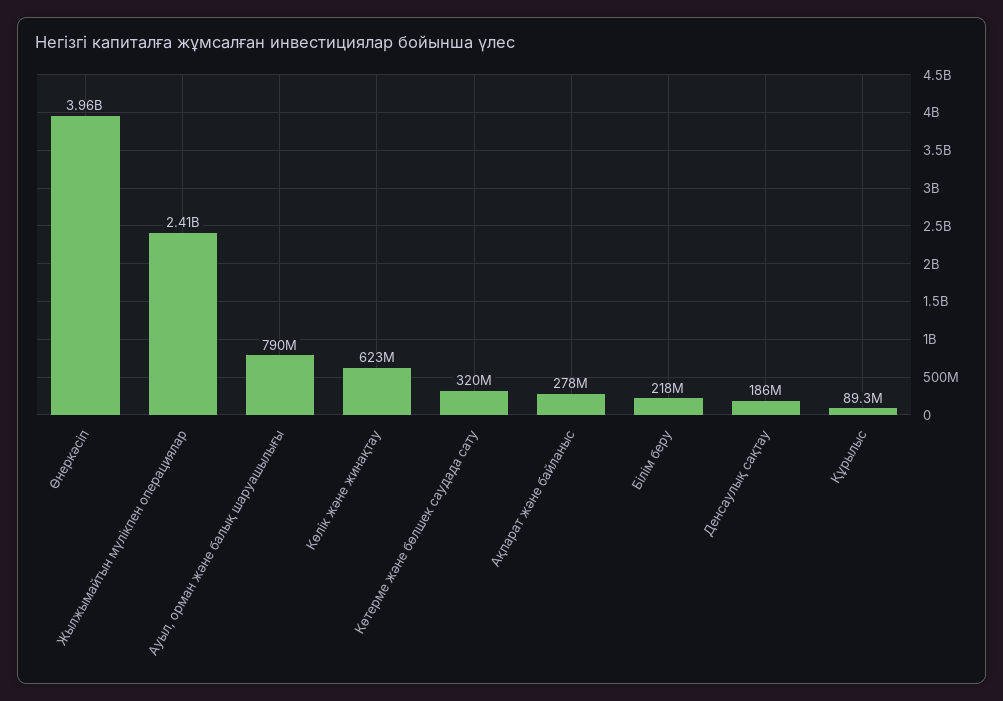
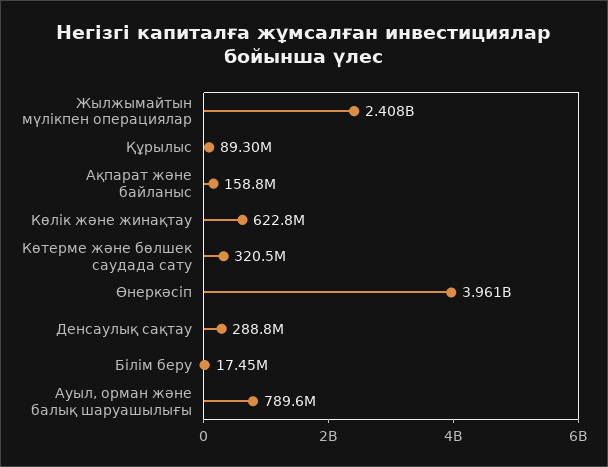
Ақпарат және байланыс: 278000000 -> 158800000
Білім беру: 218000000 -> 17450000
Денсаулық сақтау: 186000000 -> 288800000

